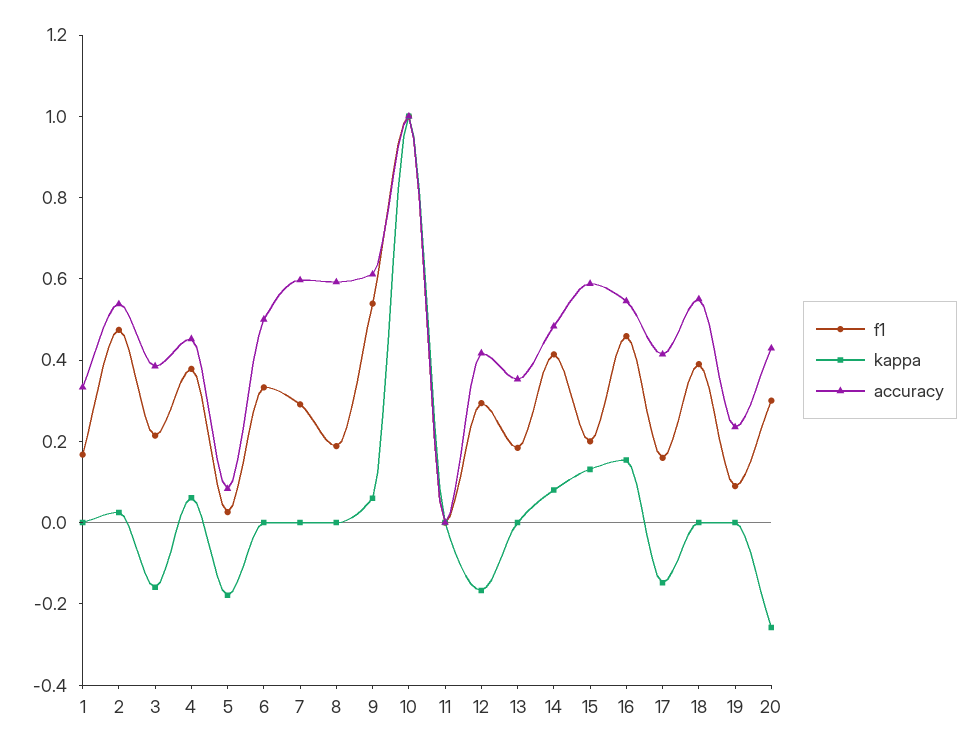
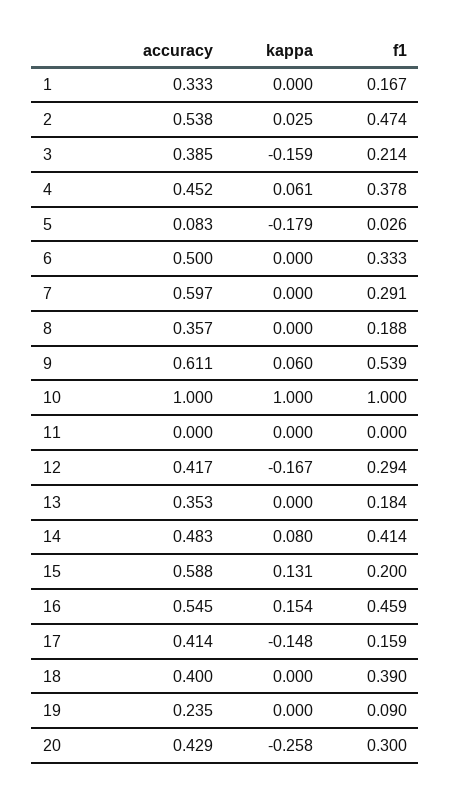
accuracy, 8: 0.6 -> 0.357
accuracy, 18: 0.55 -> 0.4

